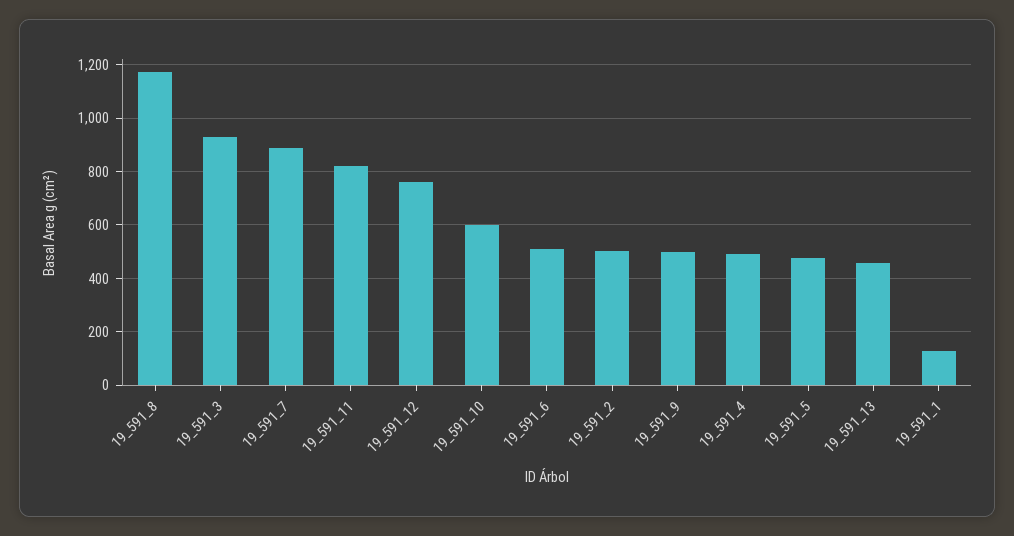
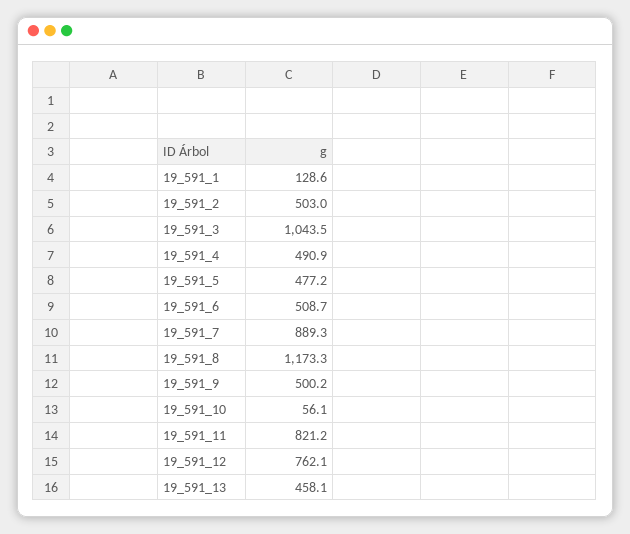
19_591_3: 925 -> 1043.5
19_591_10: 600 -> 56.1

